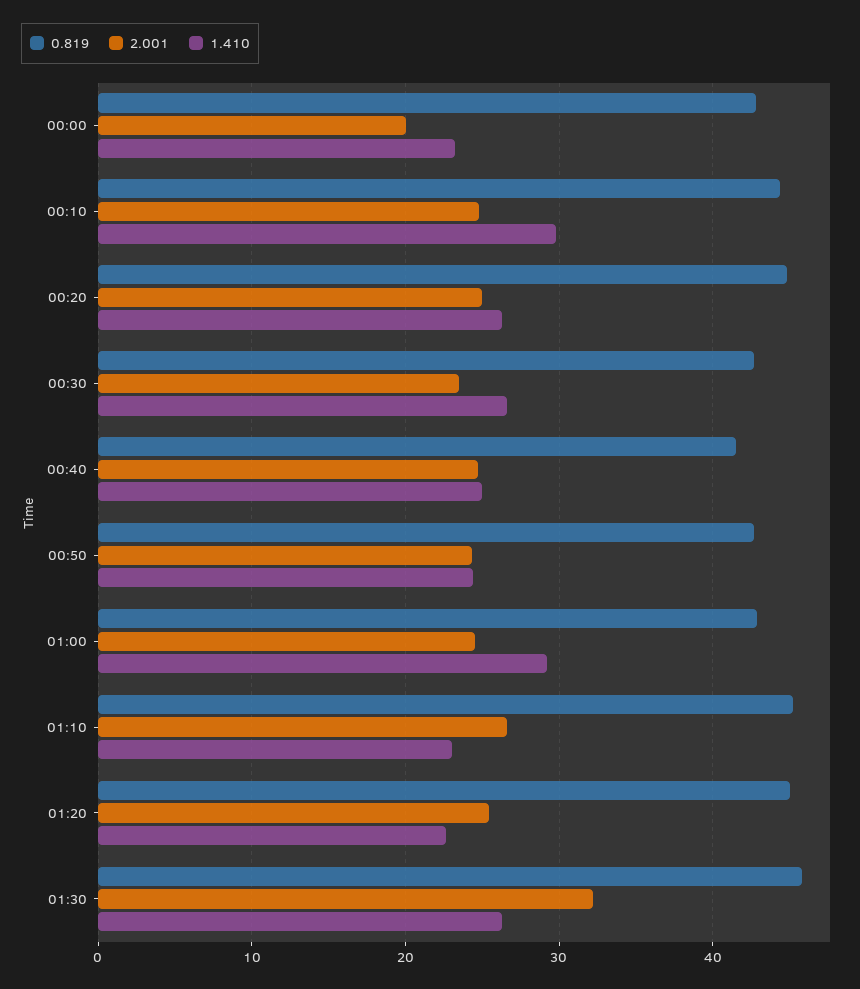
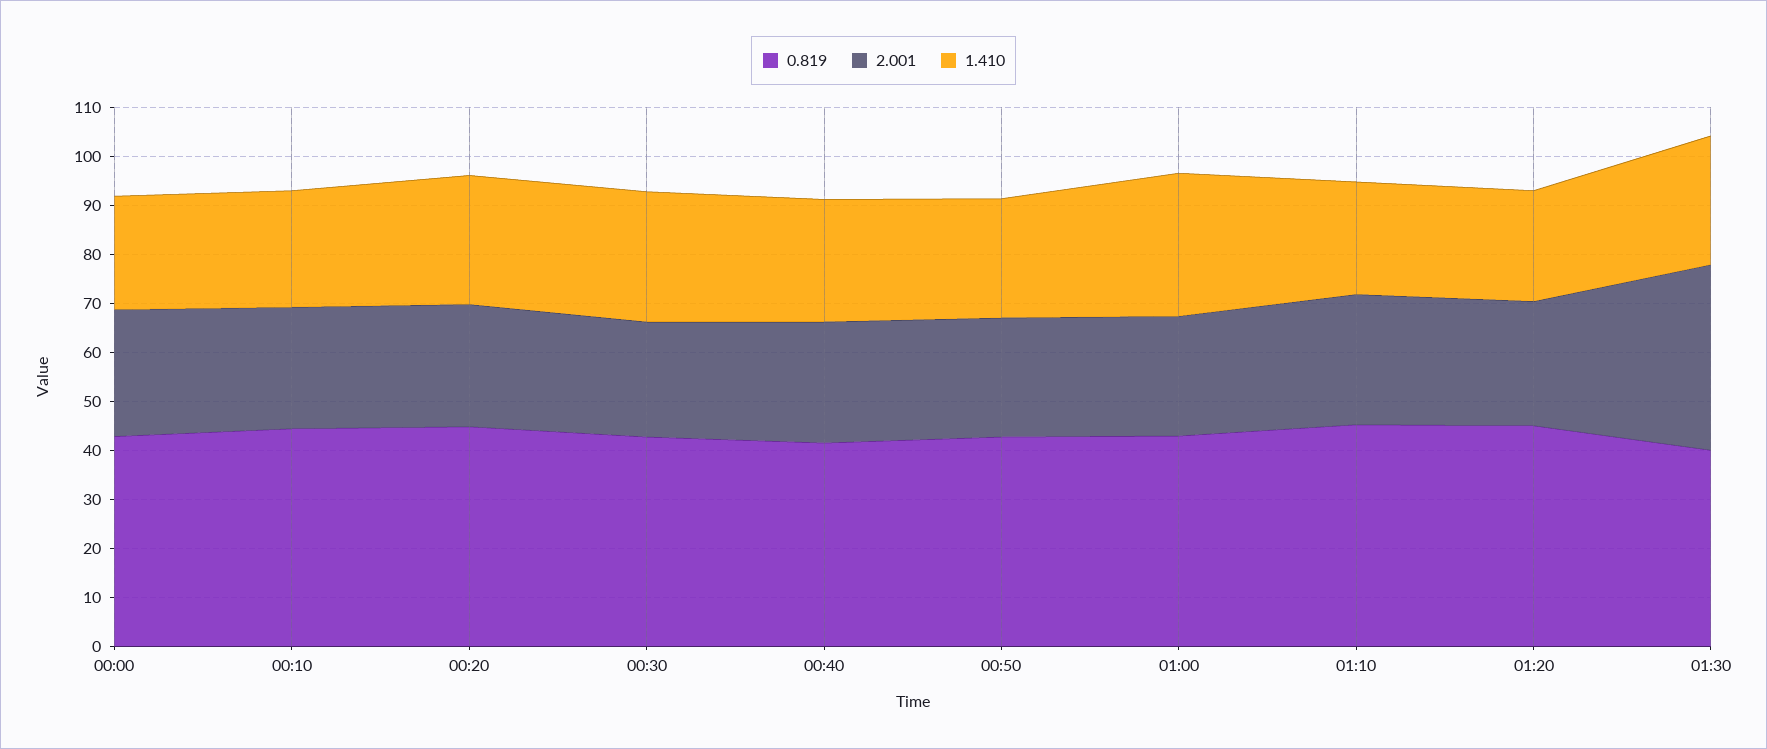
2.001, 00:00: 20 -> 26
1.410, 00:10: 30 -> 24
0.819, 01:30: 46 -> 40
2.001, 01:30: 32 -> 38

